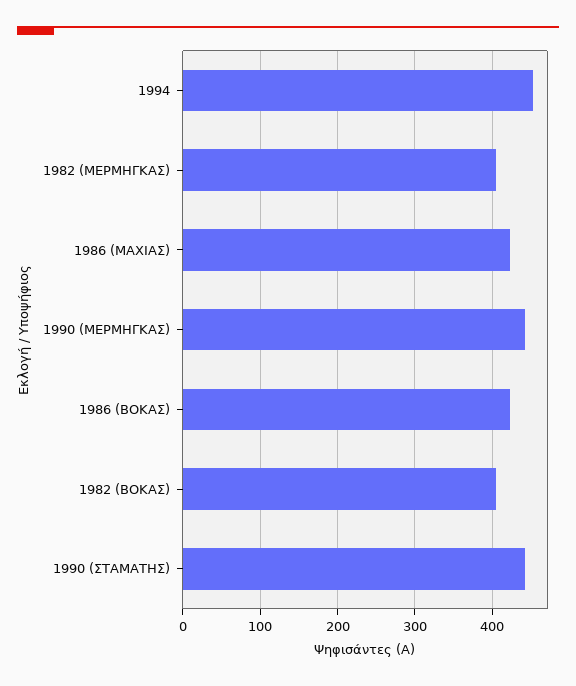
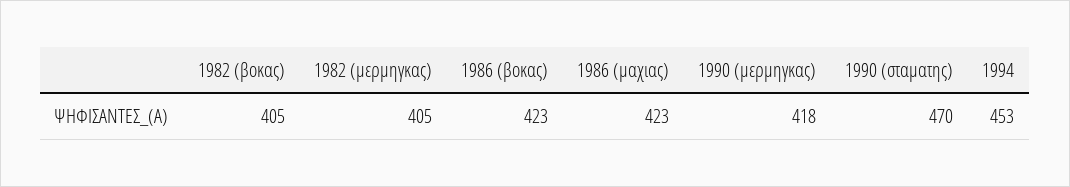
1990 (ΜΕΡΜΗΓΚΑΣ): 440 -> 418
1990 (ΣΤΑΜΑΤΗΣ): 440 -> 470

